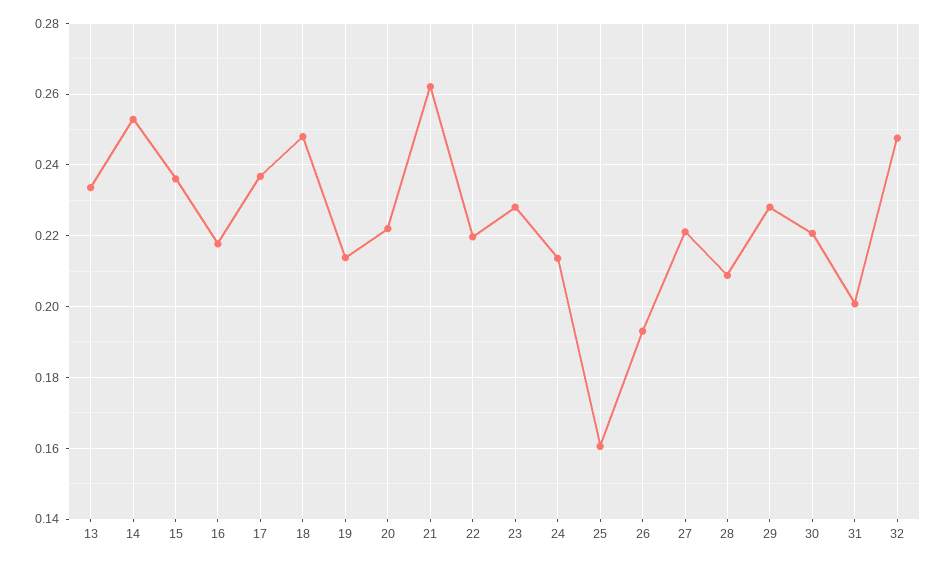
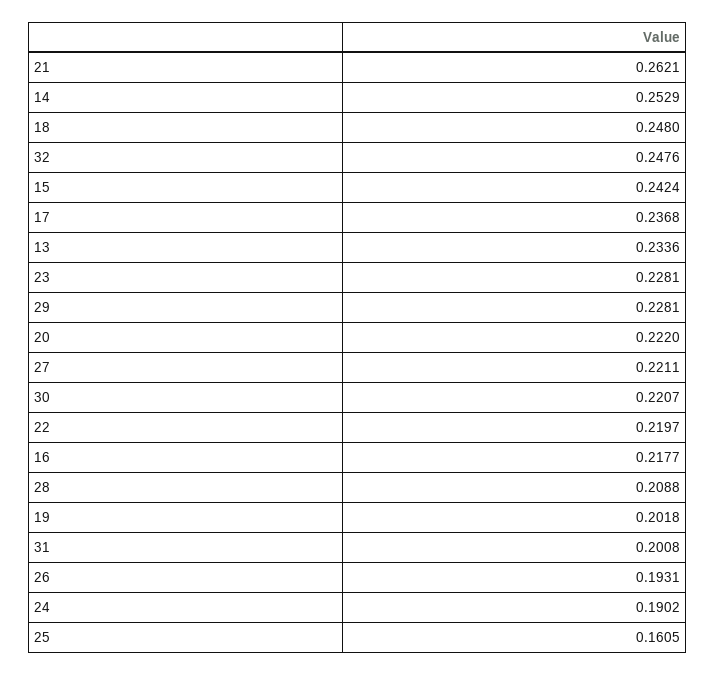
15: 0.236 -> 0.2424
19: 0.214 -> 0.2018
24: 0.214 -> 0.1902

